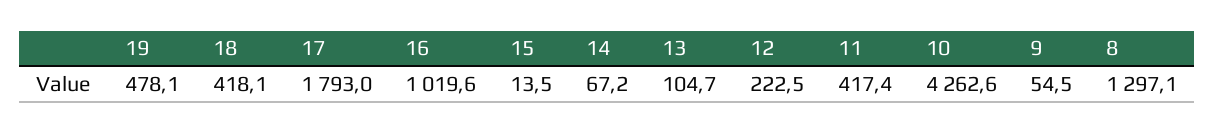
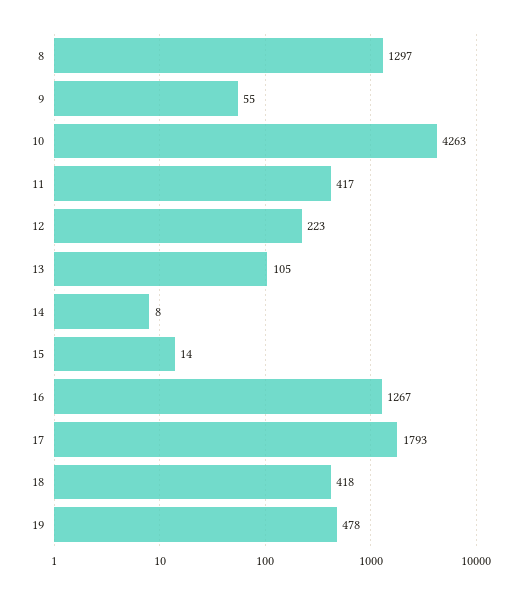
16: 1019.6 -> 1267
14: 67.2 -> 8

